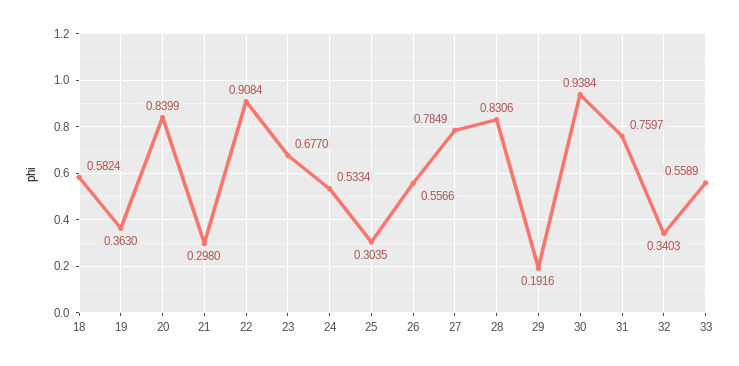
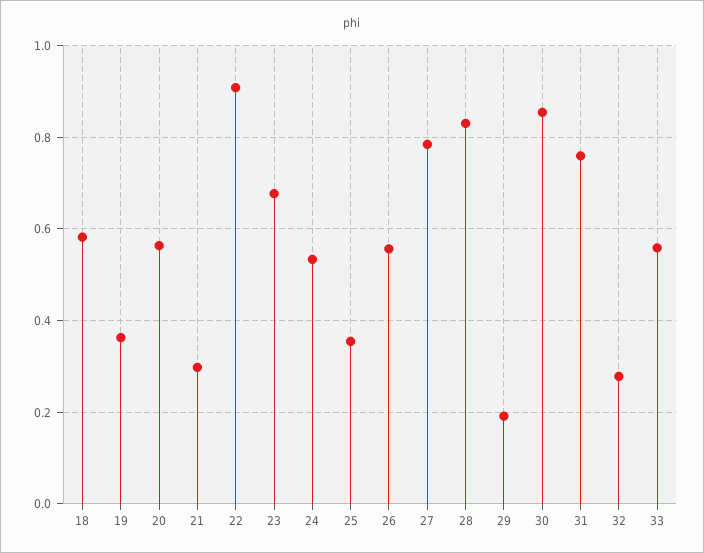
20: 0.8399 -> 0.56
25: 0.3035 -> 0.36
30: 0.9384 -> 0.86
32: 0.3403 -> 0.28

